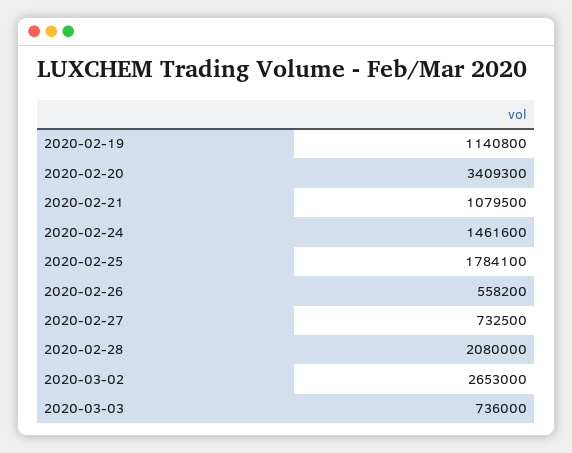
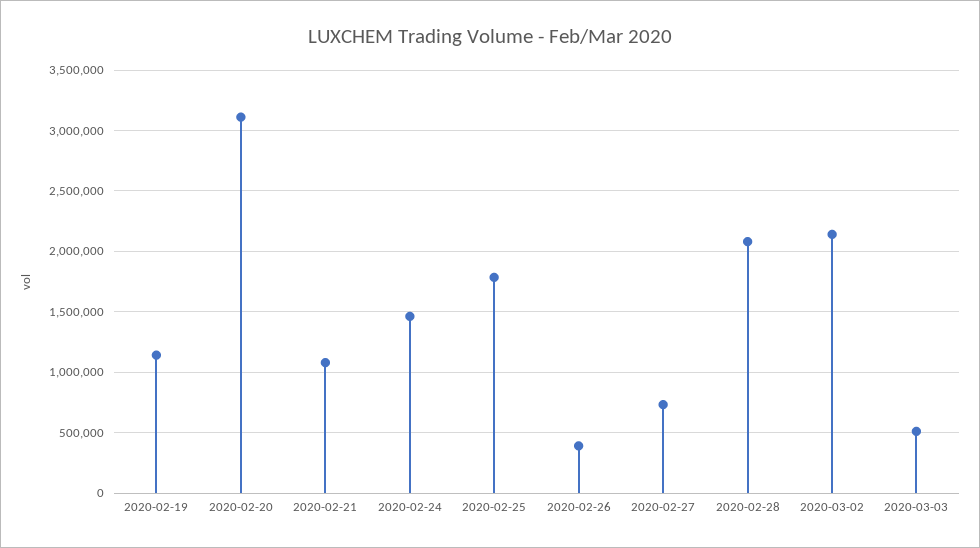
2020-02-20: 3409300 -> 3100000
2020-02-26: 558200 -> 400000
2020-03-02: 2653000 -> 2150000
2020-03-03: 736000 -> 500000

